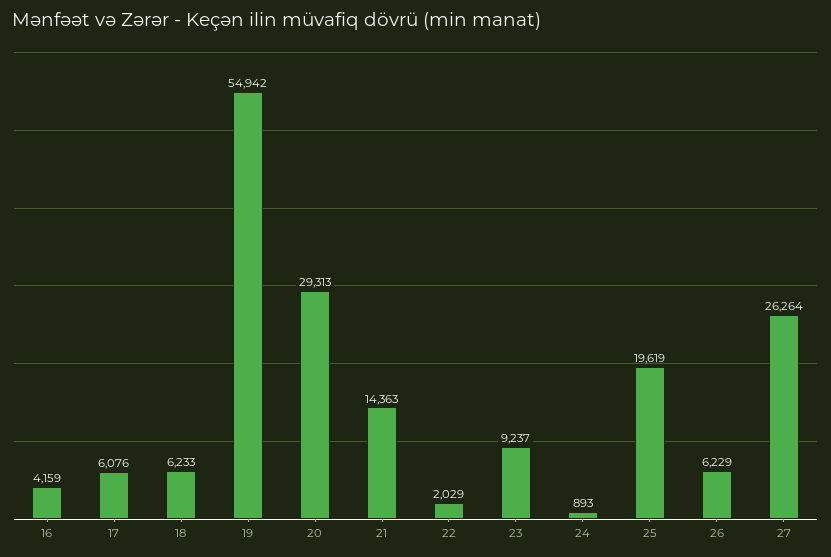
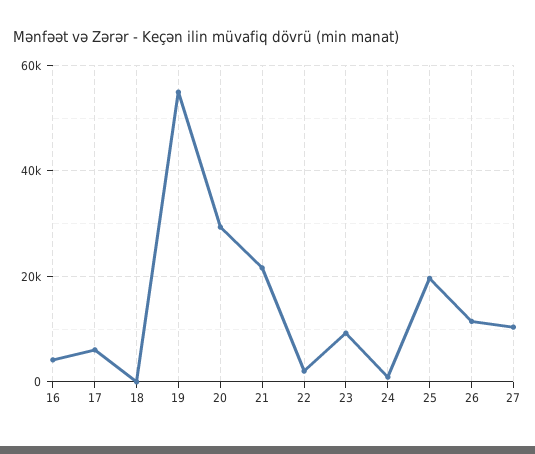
18: 6233 -> 0
21: 14363 -> 22000
26: 6229 -> 12000
27: 26264 -> 10000

